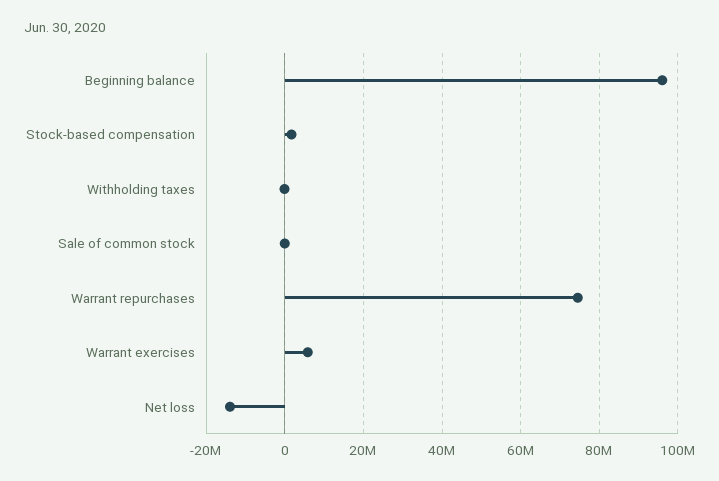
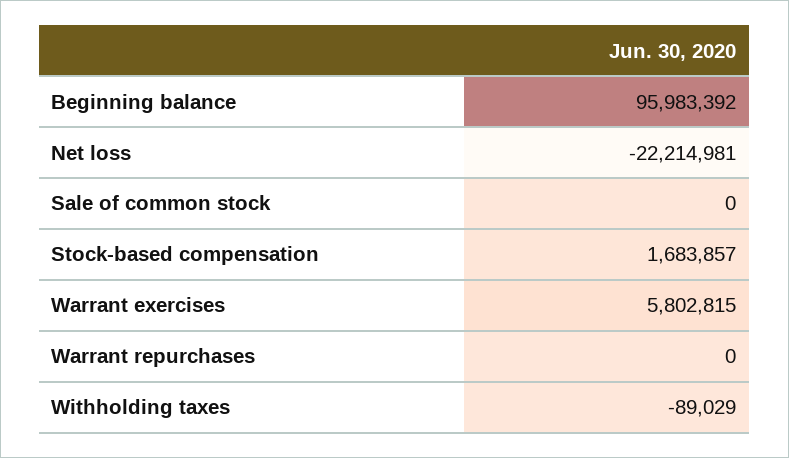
Warrant repurchases: 74000000 -> 0
Net loss: -14000000 -> -22214981

